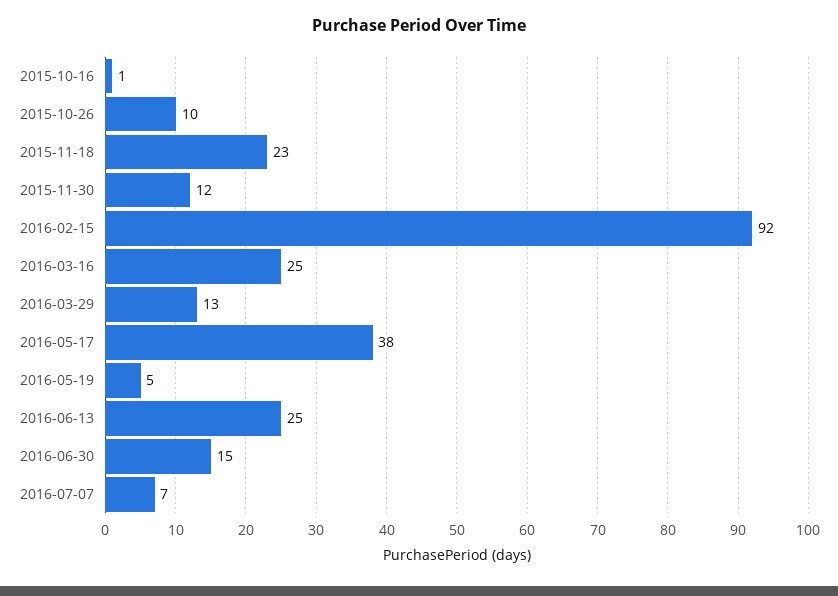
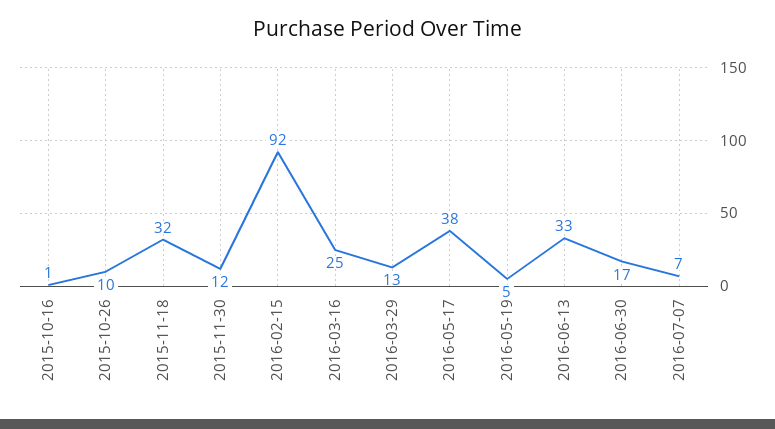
2015-11-18: 23 -> 32
2016-06-13: 25 -> 33
2016-06-30: 15 -> 17

